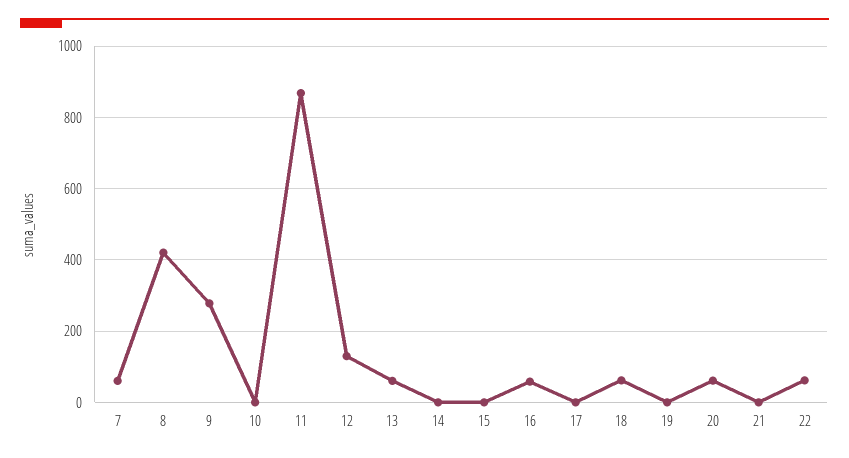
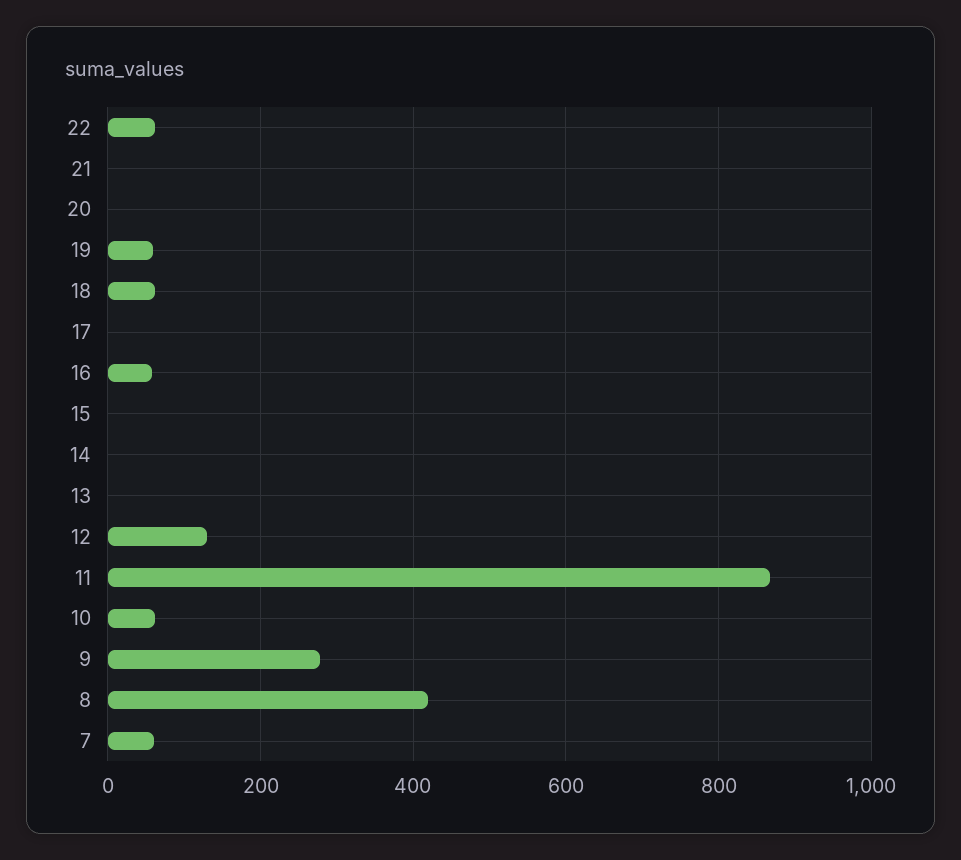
10: 0 -> 60
13: 60 -> 0
19: 0 -> 60
20: 60 -> 0

